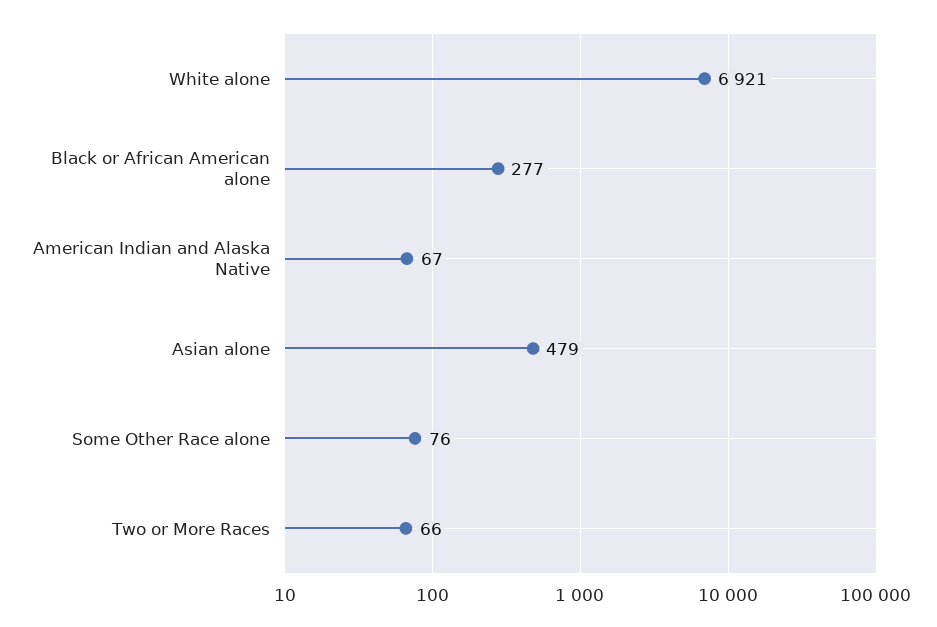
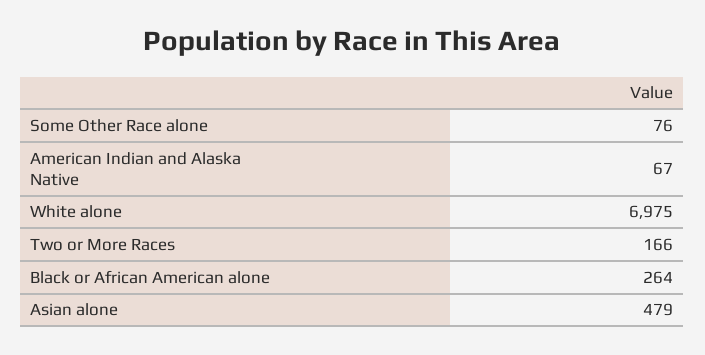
White alone: 6921 -> 6975
Black or African American alone: 277 -> 264
Two or More Races: 66 -> 166

